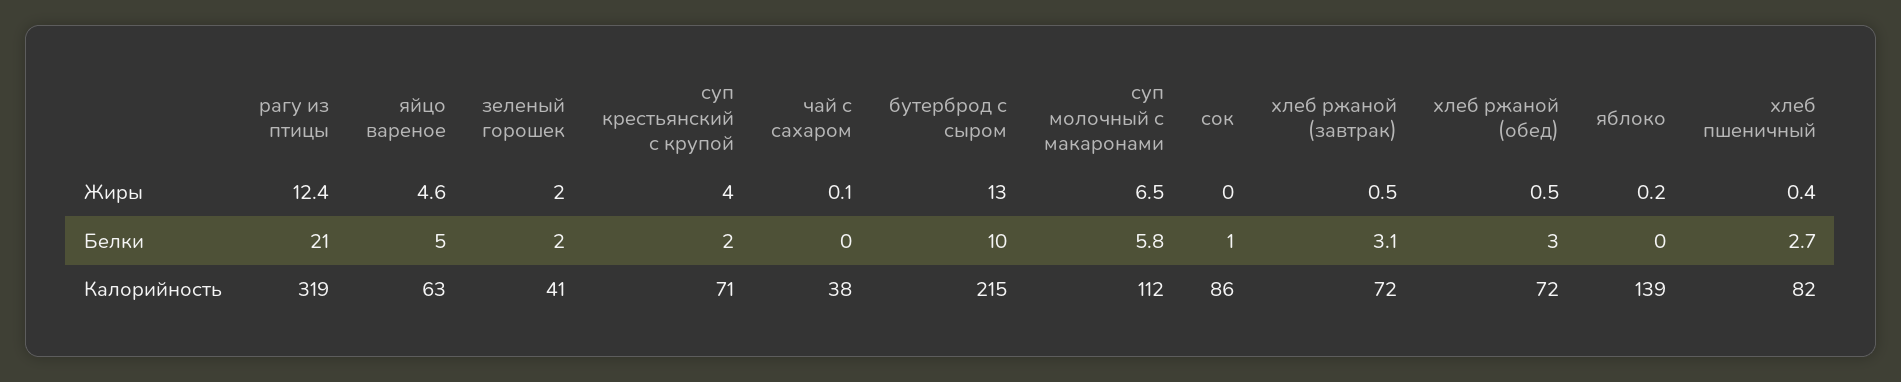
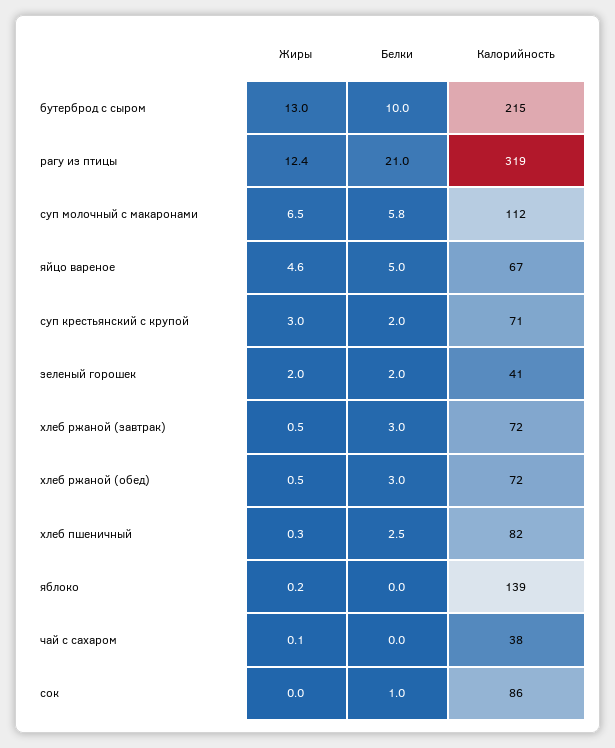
суп крестьянский с крупой, Жиры: 4 -> 3
хлеб пшеничный, Жиры: 0.4 -> 0.3
хлеб ржаной (завтрак), Белки: 3.1 -> 3
хлеб пшеничный, Белки: 2.7 -> 2.5
яйцо вареное, Калорийность: 63 -> 67

